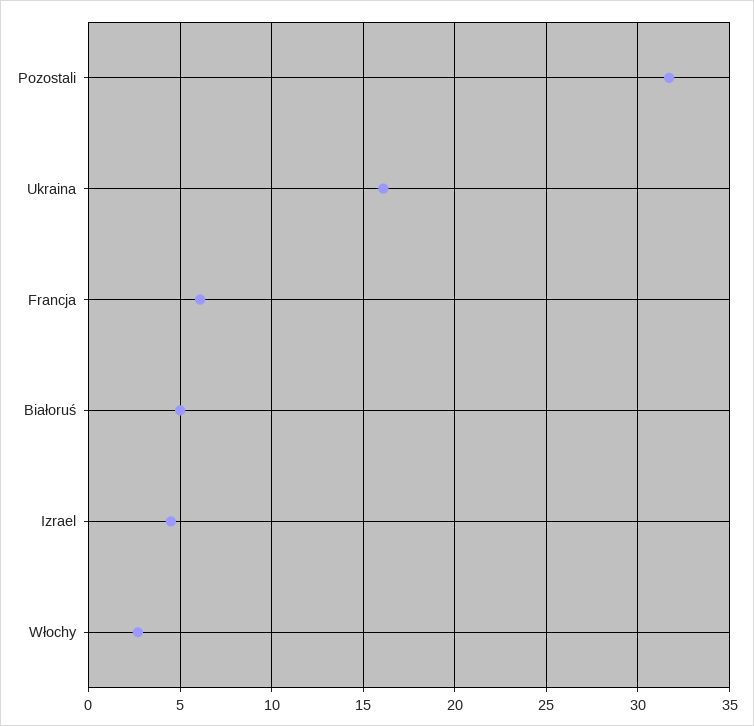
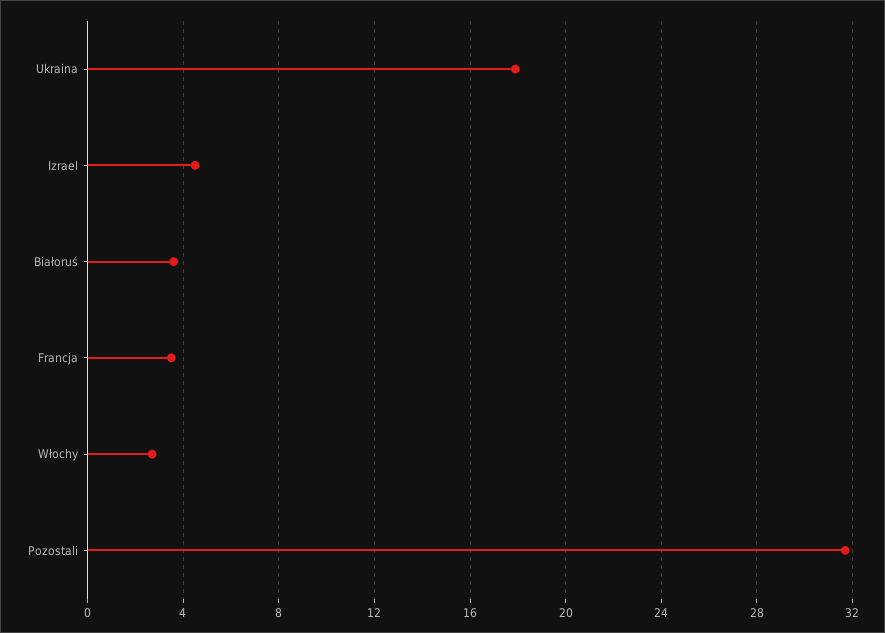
Ukraina: 16 -> 18
Francja: 6 -> 3.5
Białoruś: 5 -> 3.5

